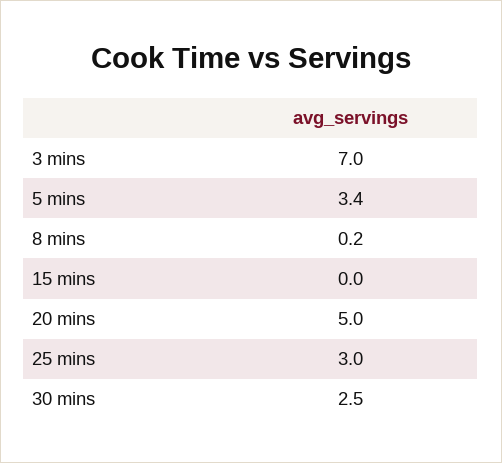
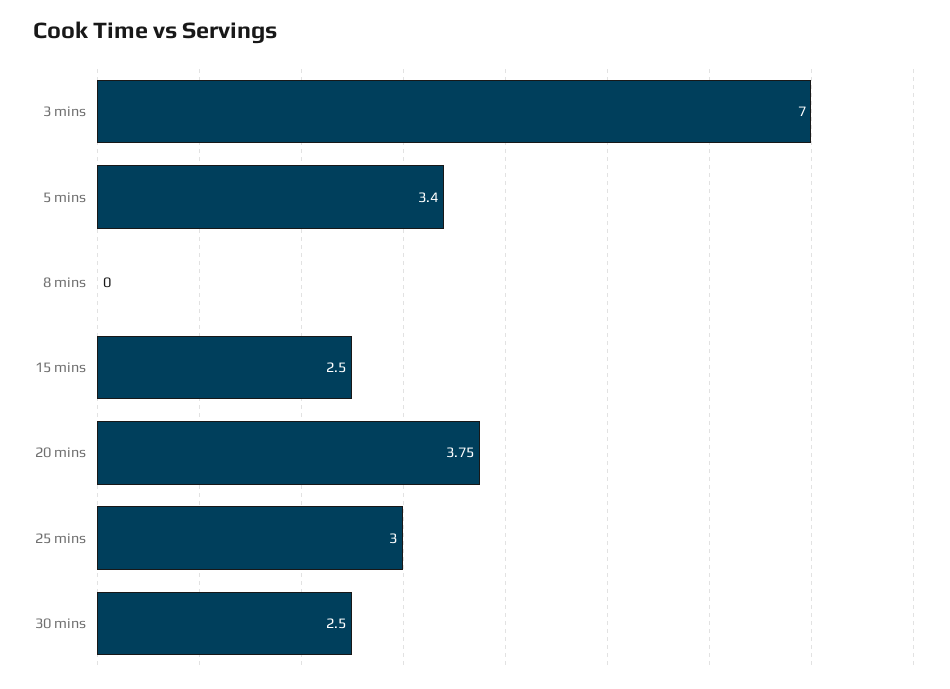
8 mins: 0.2 -> 0
15 mins: 0 -> 2.5
20 mins: 5 -> 3.75

